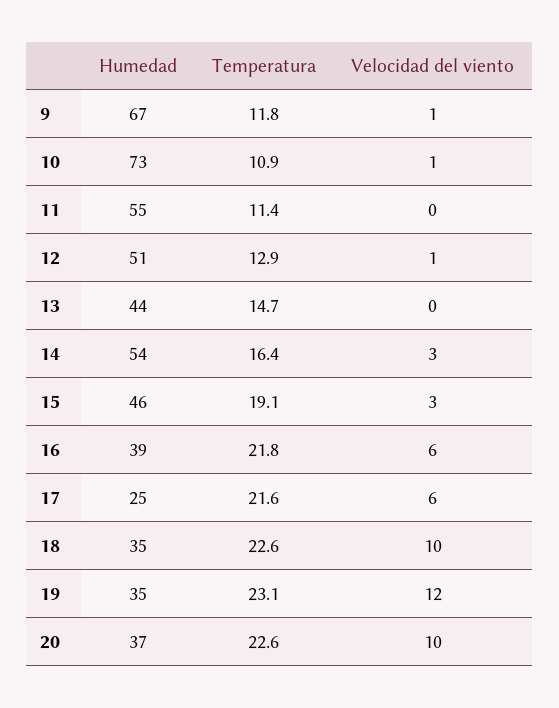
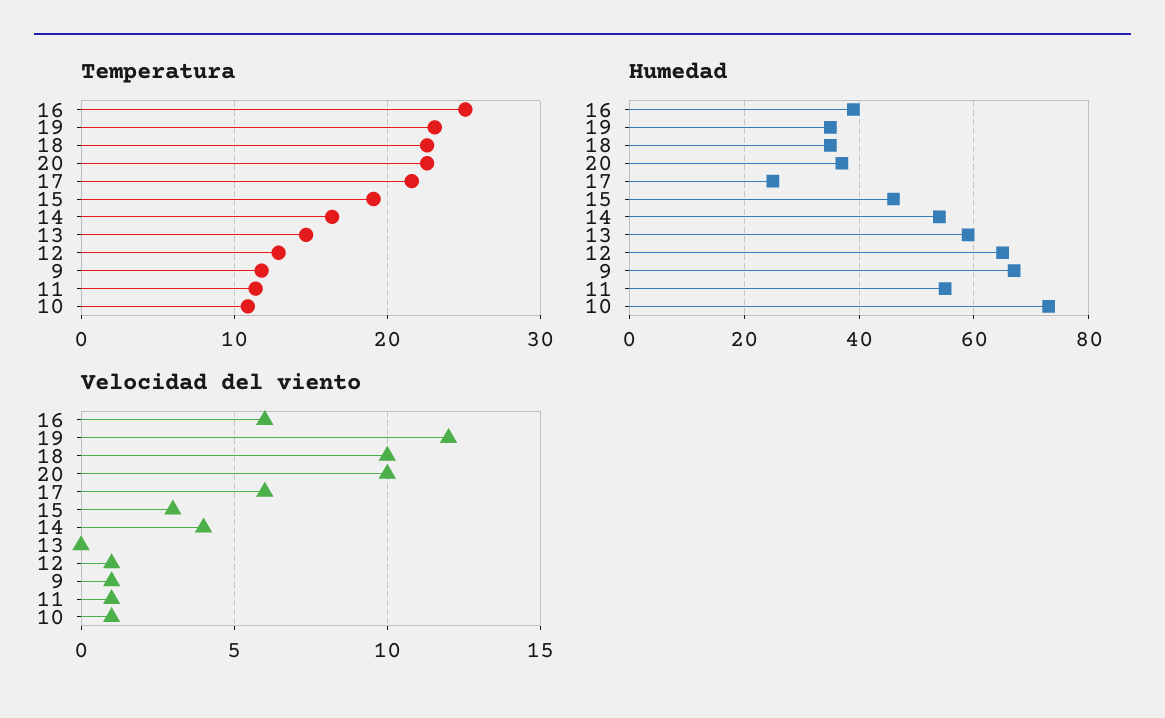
Velocidad del viento, 11: 0 -> 1
Humedad, 12: 51 -> 65
Humedad, 13: 44 -> 60
Velocidad del viento, 14: 3 -> 4
Temperatura, 16: 21.8 -> 25

